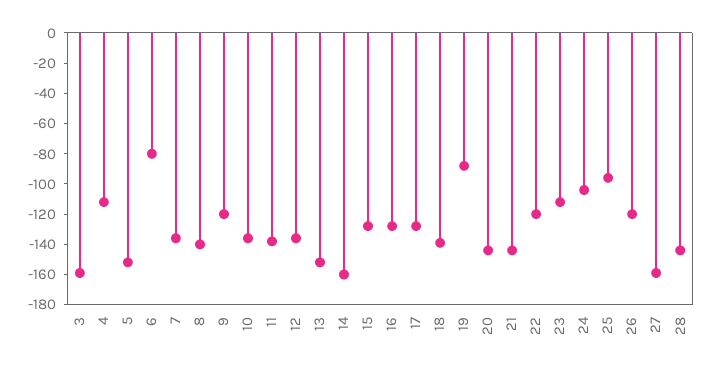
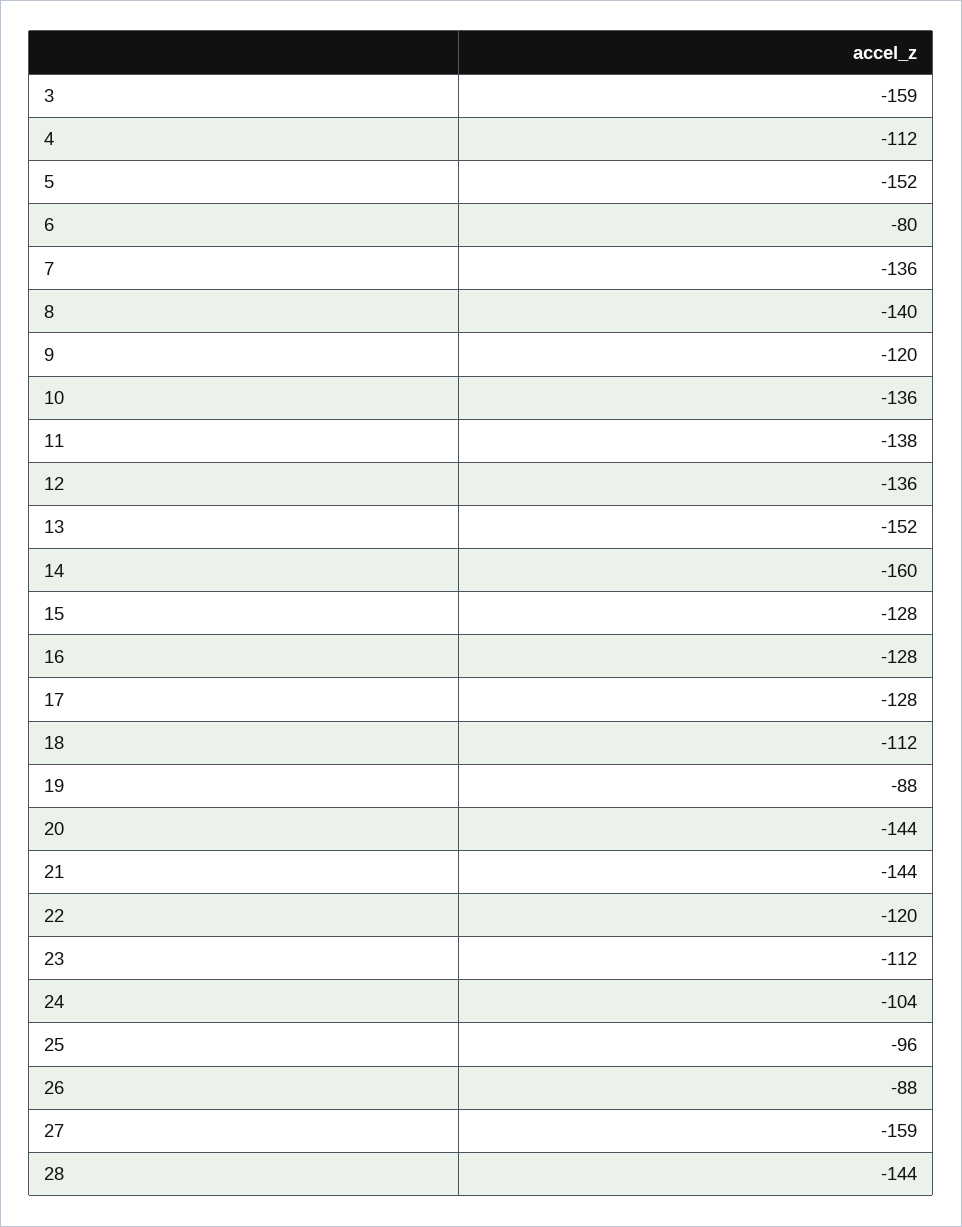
18: -140 -> -112
26: -120 -> -88

